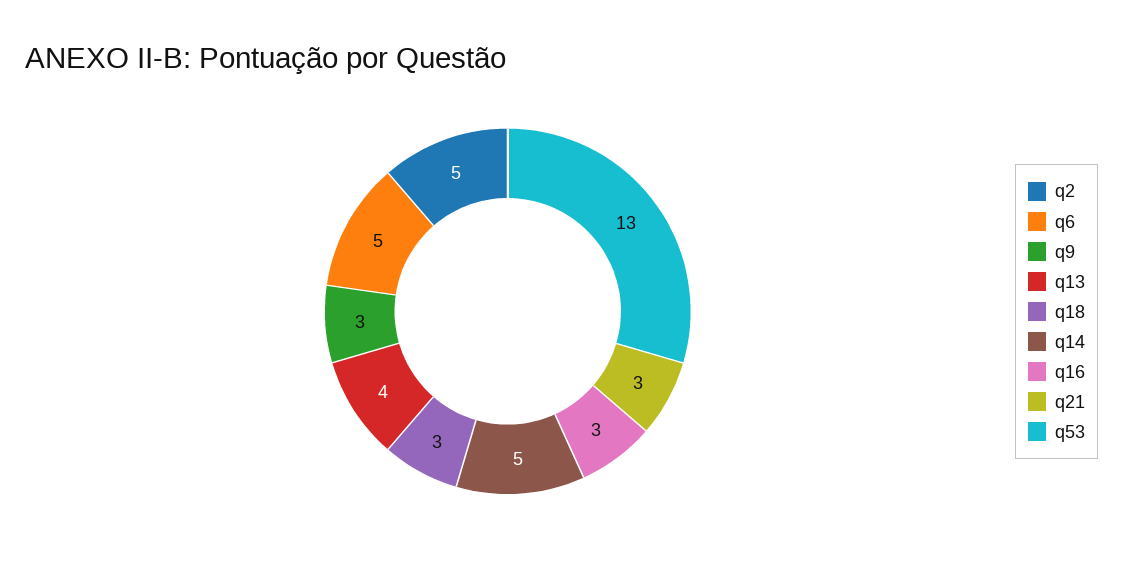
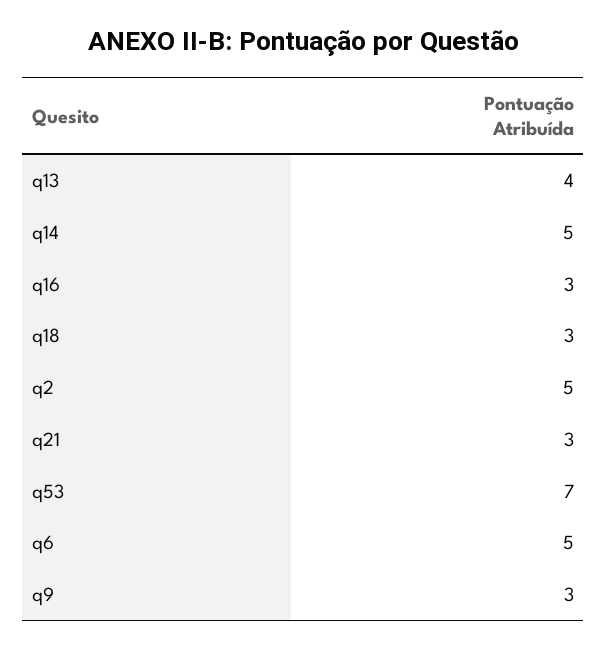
q53: 13 -> 7

